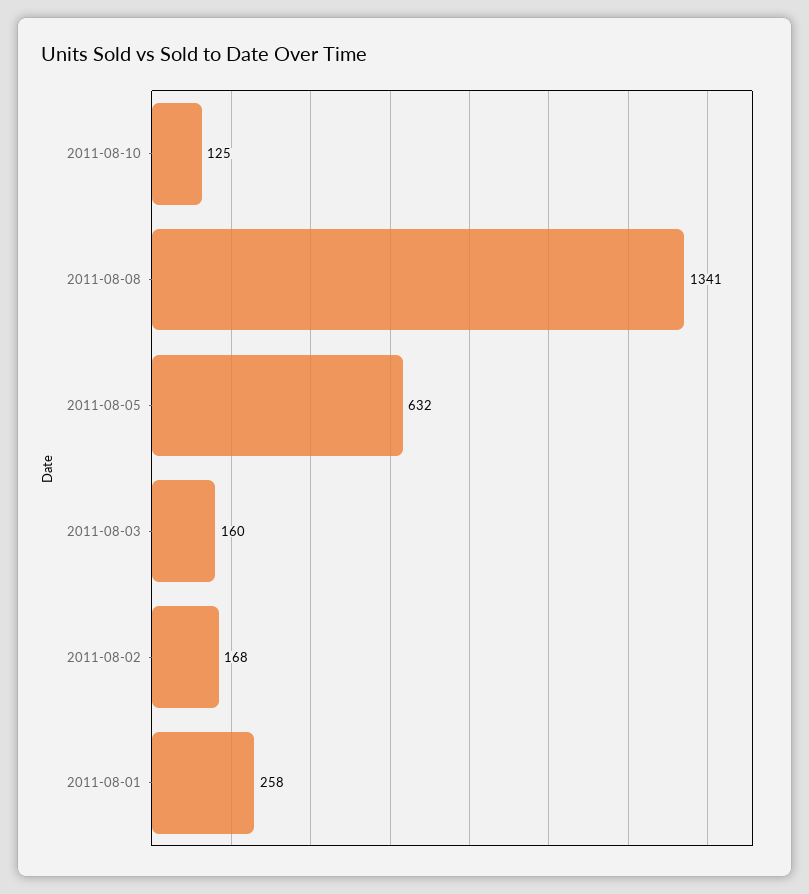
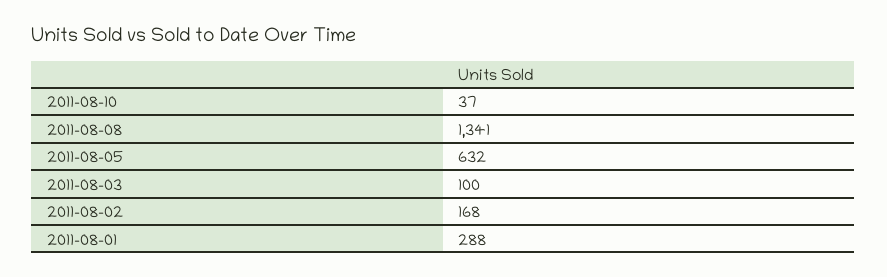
2011-08-10: 125 -> 37
2011-08-03: 160 -> 100
2011-08-01: 258 -> 288

